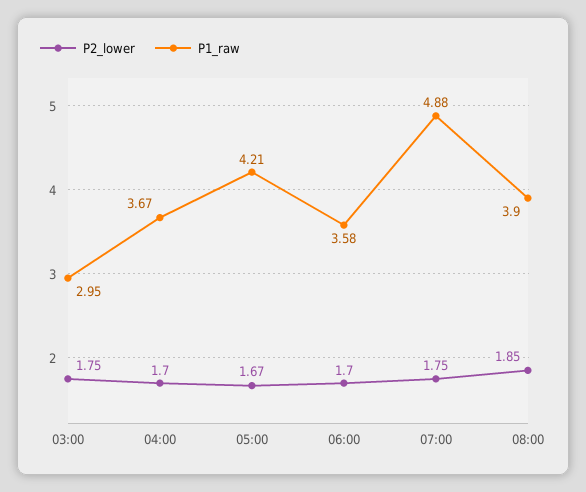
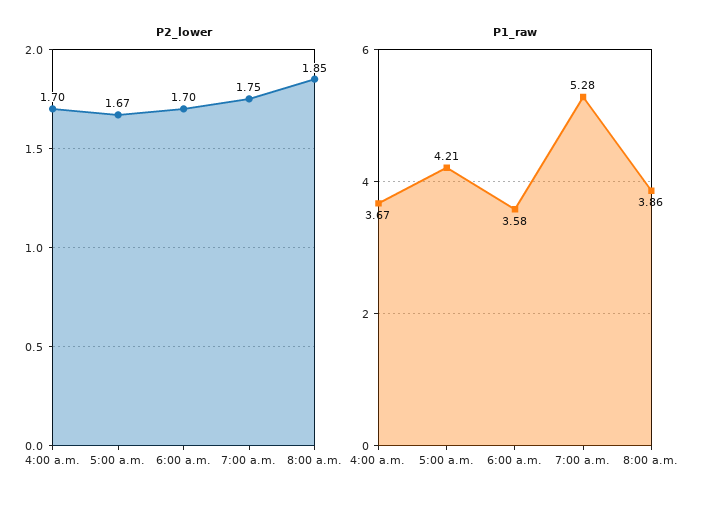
P2_lower, 03:00: 1.75 -> none
P1_raw, 03:00: 2.95 -> none
P1_raw, 07:00: 4.88 -> 5.28
P1_raw, 08:00: 3.9 -> 3.86

